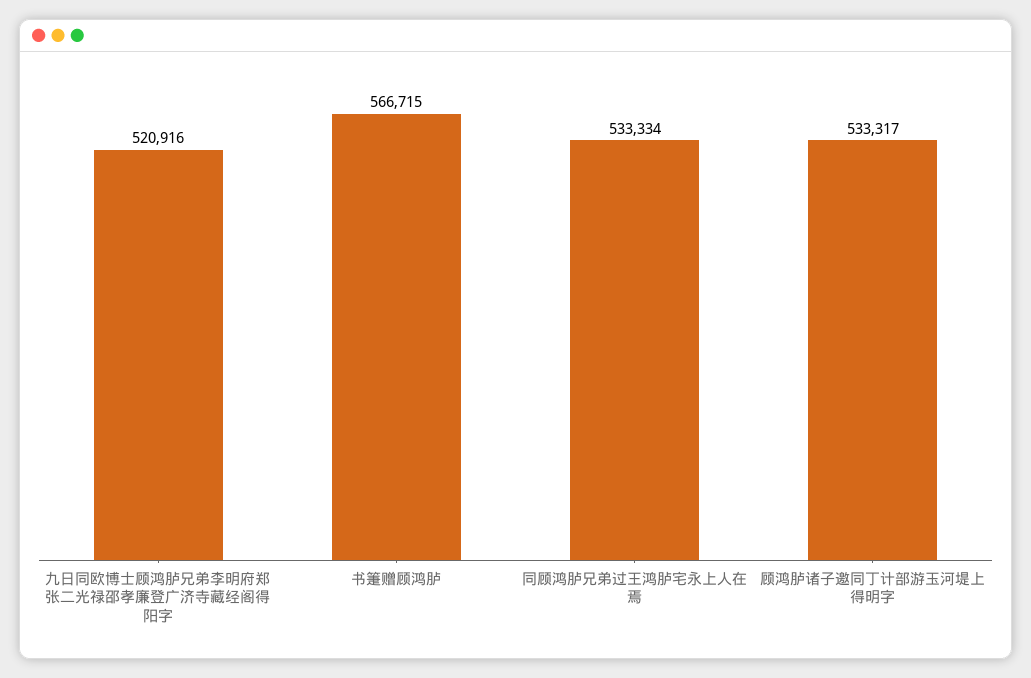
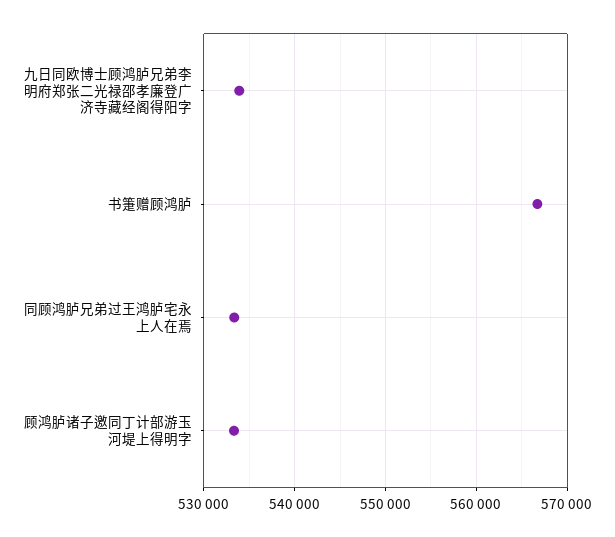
九日同欧博士顾鸿胪兄弟李明府郑张二光禄邵孝廉登广济寺藏经阁得阳字: 520916 -> 534000

